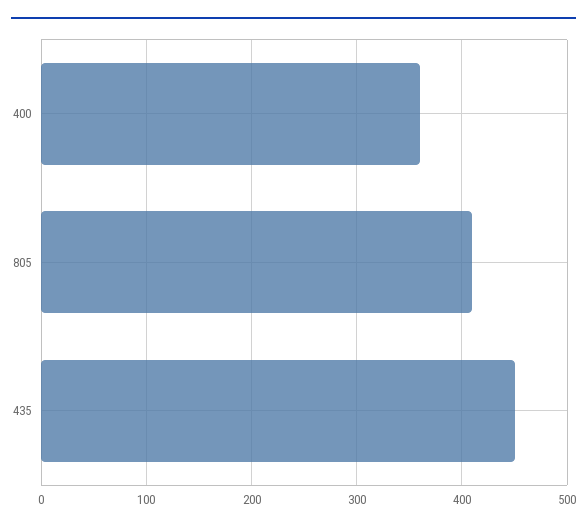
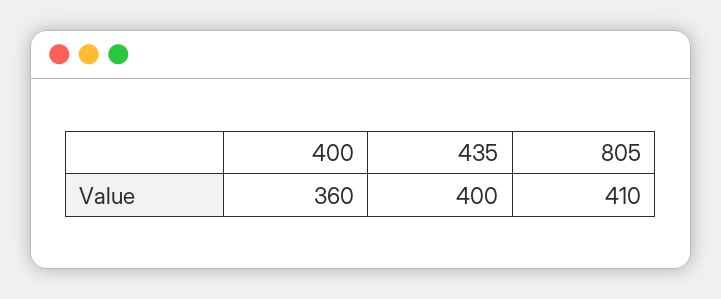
435: 450 -> 400

